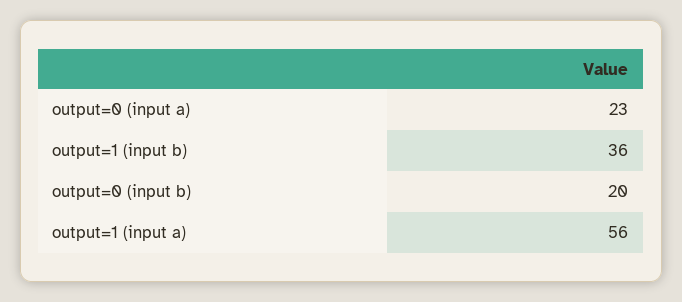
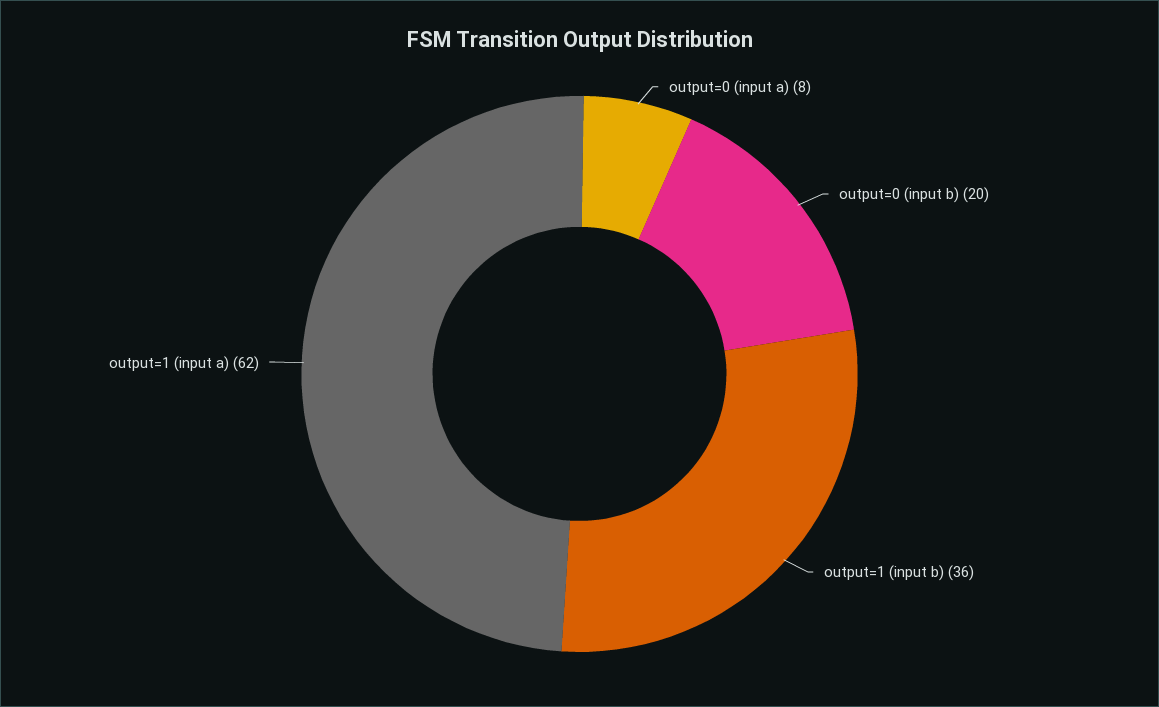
output=0 (input a): 23 -> 8
output=1 (input a): 56 -> 62

